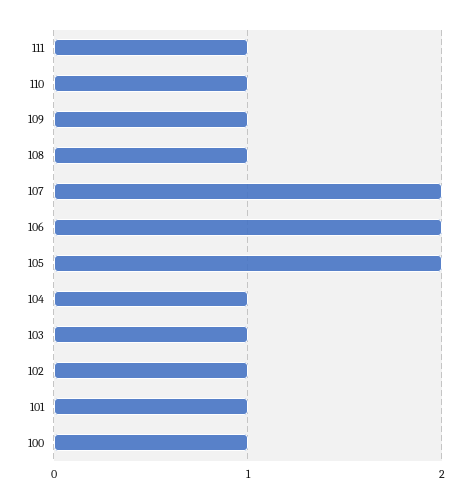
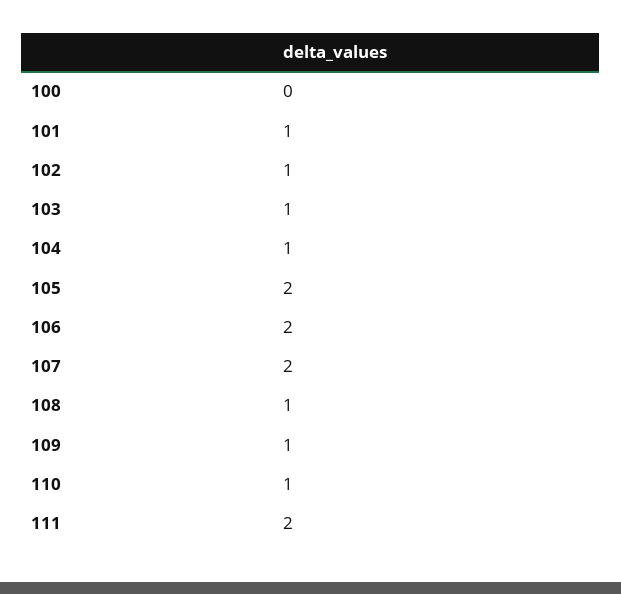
111: 1 -> 2
100: 1 -> 0

